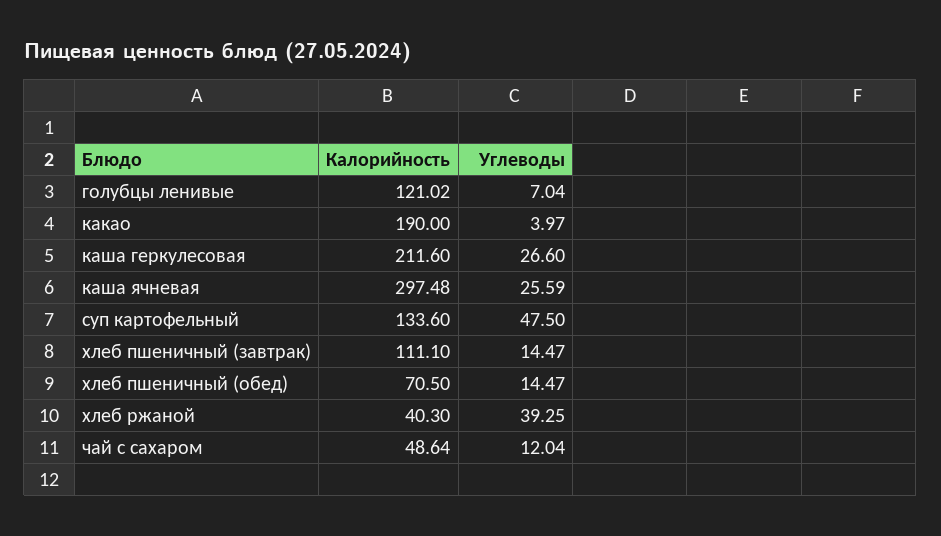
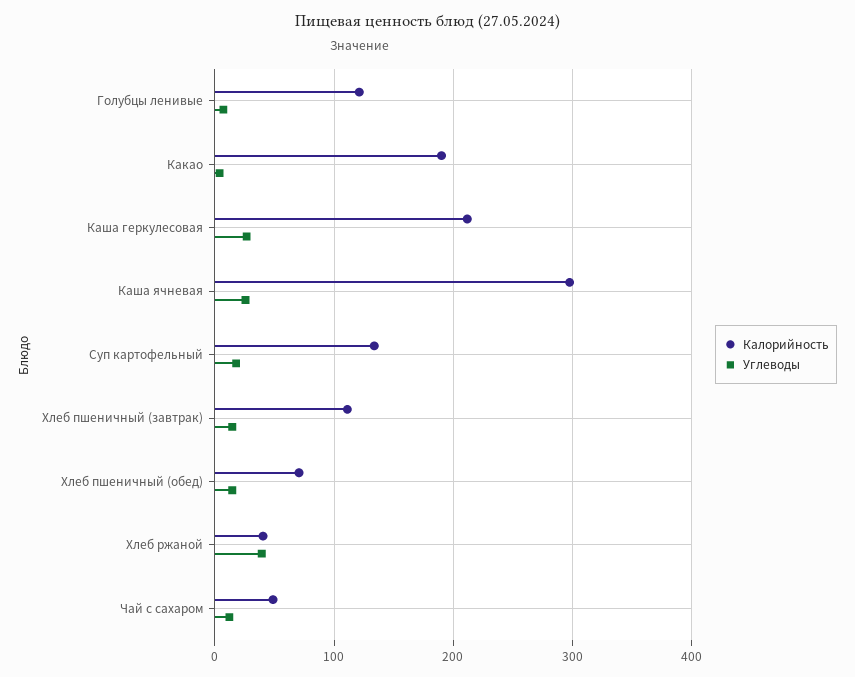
Углеводы, суп картофельный: 47.5 -> 20

